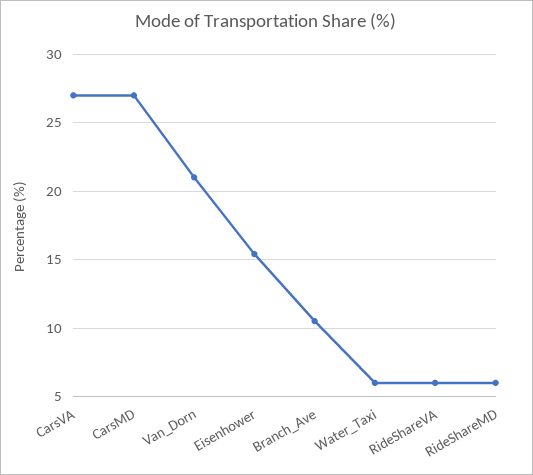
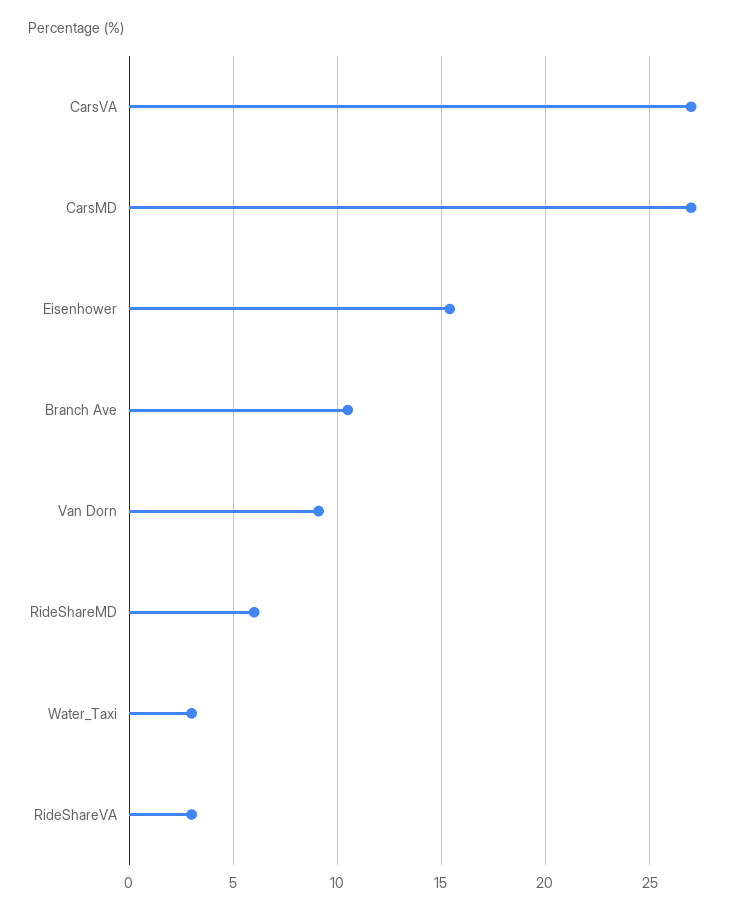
Van_Dorn: 21 -> 9
Water_Taxi: 6 -> 3
RideShareVA: 6 -> 3

